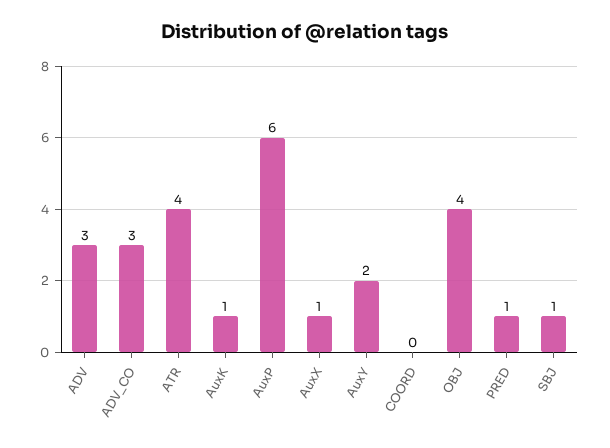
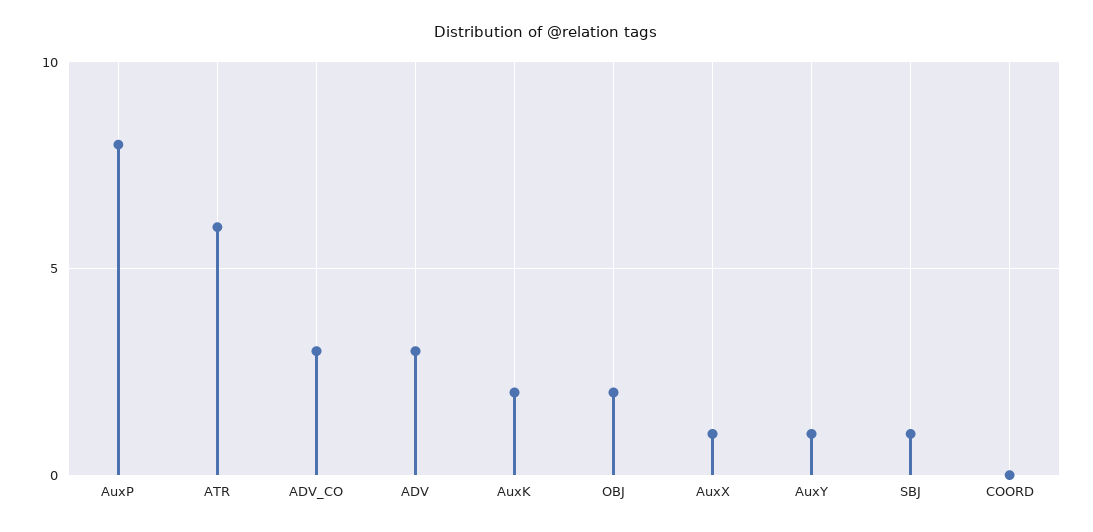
ATR: 4 -> 6
AuxK: 1 -> 2
AuxP: 6 -> 8
AuxY: 2 -> 1
OBJ: 4 -> 2
PRED: 1 -> none

